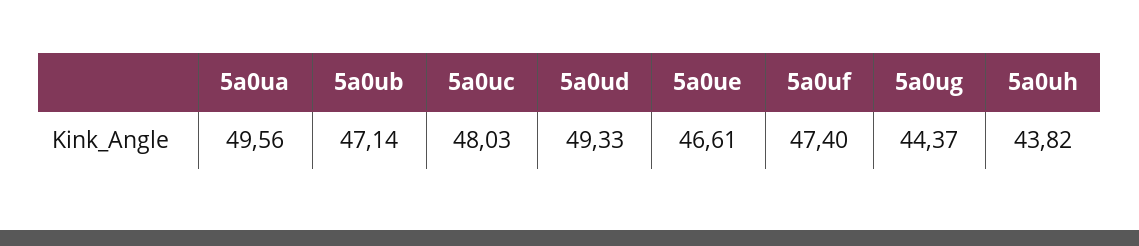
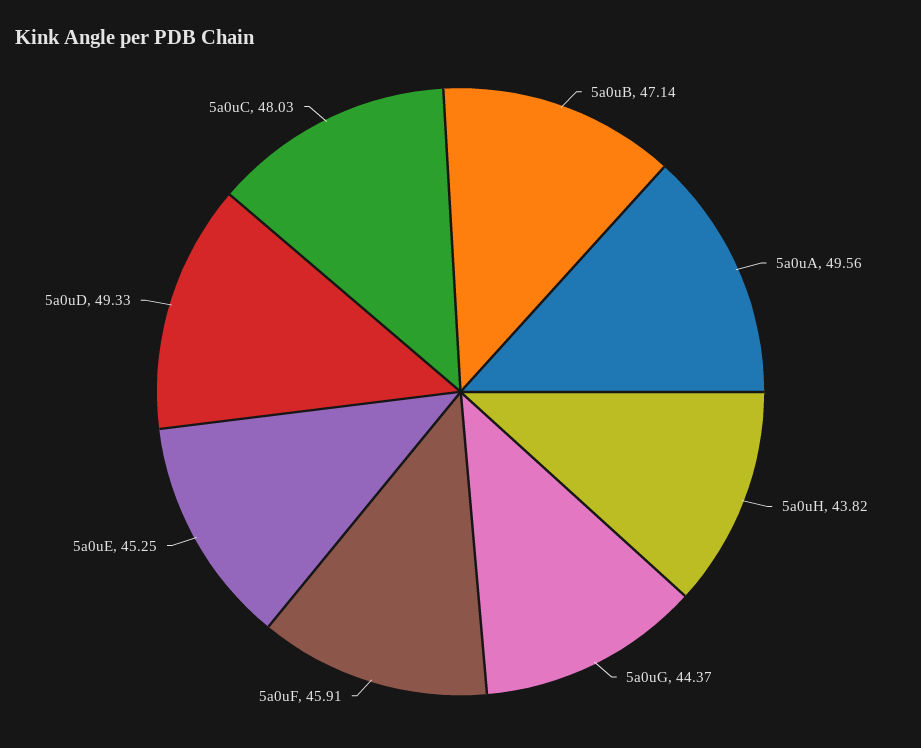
5a0ue: 46.61 -> 45.25
5a0uf: 47.4 -> 45.91

